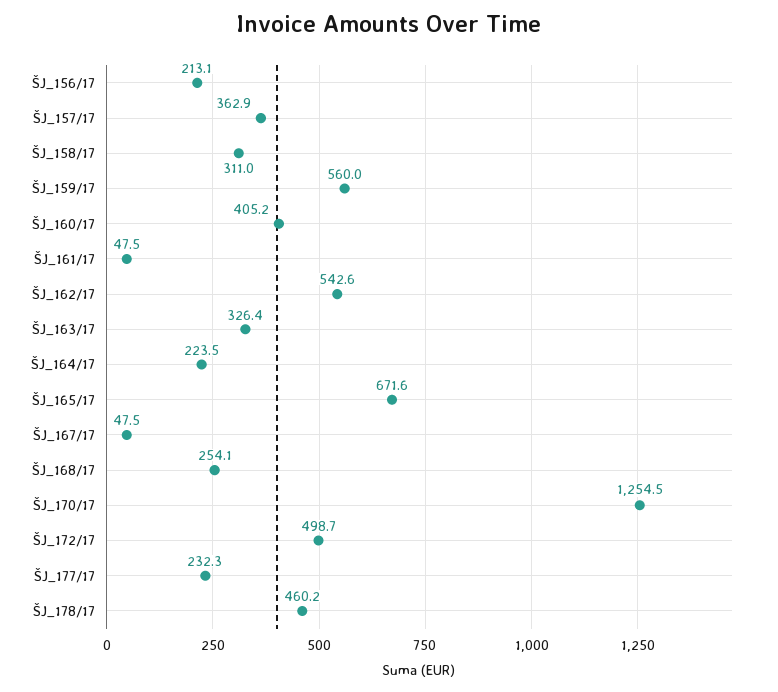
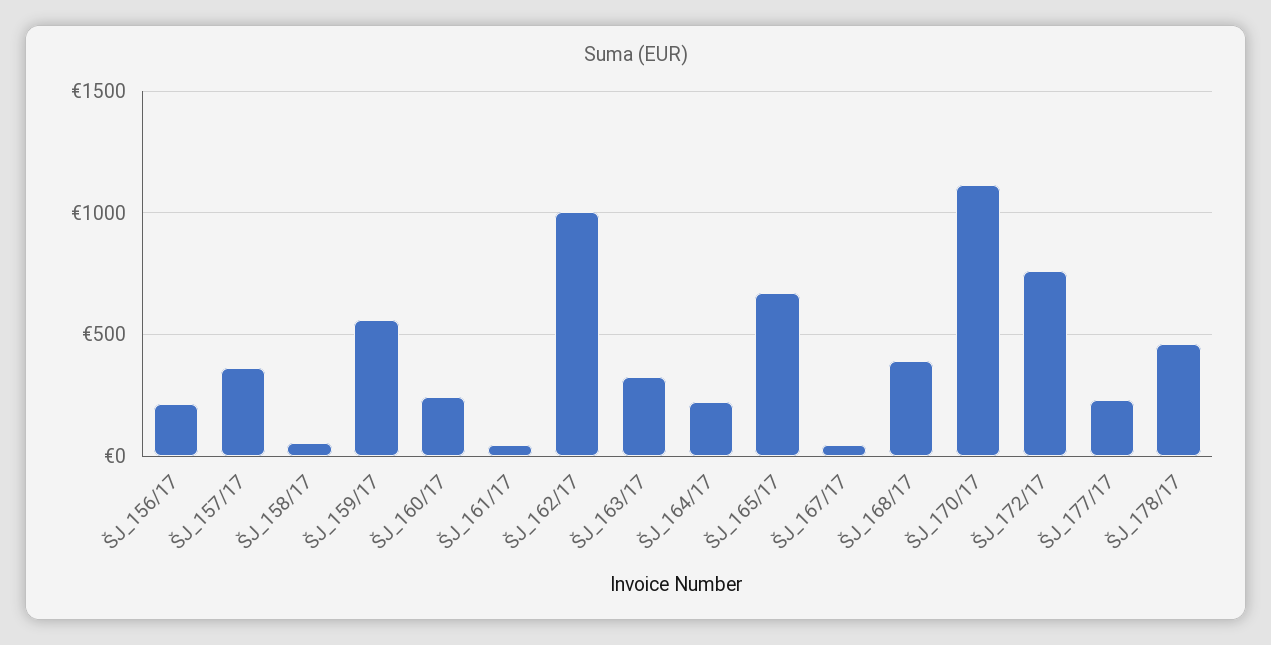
ŠJ_158/17: 311 -> 50
ŠJ_160/17: 405.2 -> 250
ŠJ_162/17: 542.6 -> 1000
ŠJ_168/17: 254.1 -> 400
ŠJ_170/17: 1254.5 -> 1100
ŠJ_172/17: 498.7 -> 750

